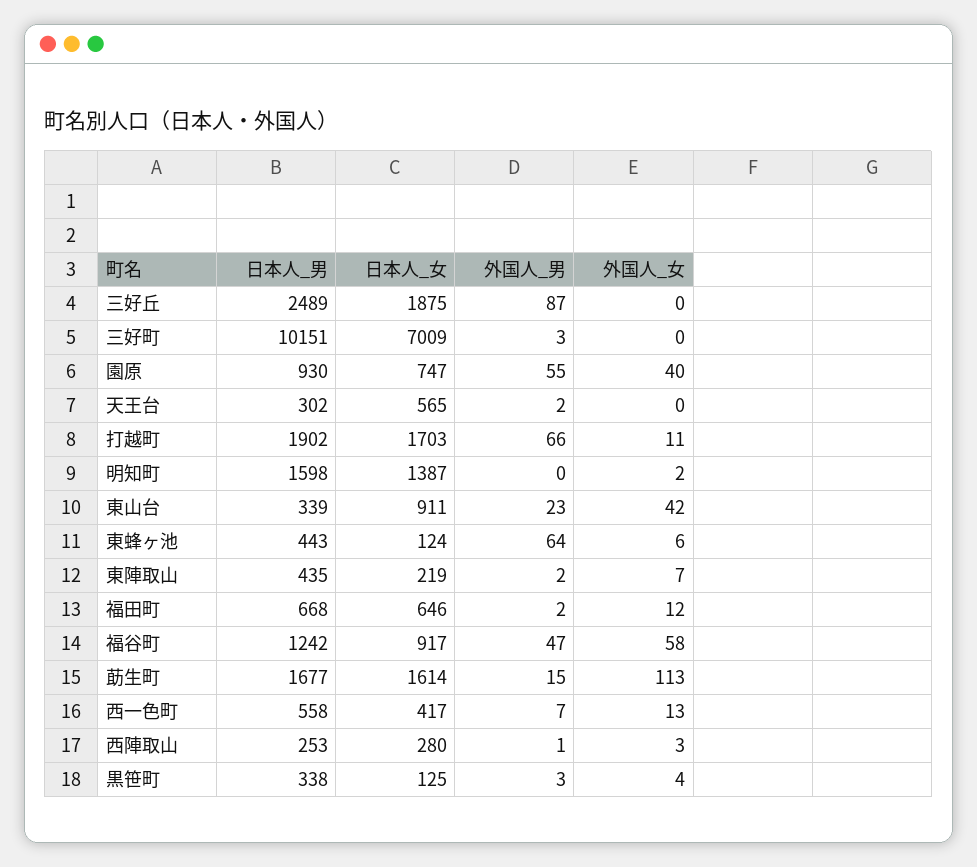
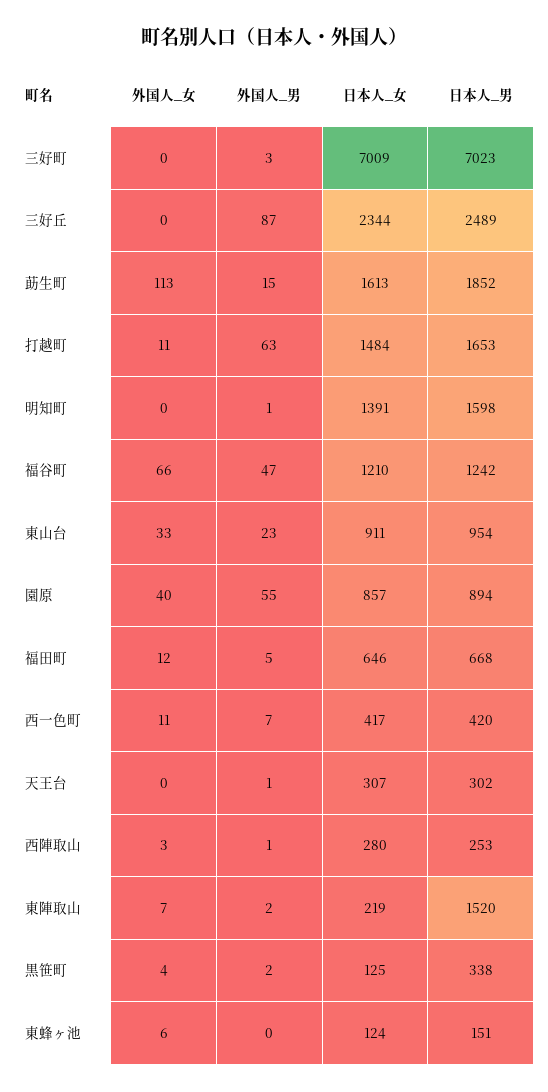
日本人_女, 三好丘: 1875 -> 2344
日本人_男, 三好町: 10151 -> 7023
日本人_男, 園原: 930 -> 894
日本人_女, 園原: 747 -> 857
日本人_女, 天王台: 565 -> 307
外国人_男, 天王台: 2 -> 1
日本人_男, 打越町: 1902 -> 1653
日本人_女, 打越町: 1703 -> 1484
外国人_男, 打越町: 66 -> 63
日本人_女, 明知町: 1387 -> 1391
外国人_男, 明知町: 0 -> 1
外国人_女, 明知町: 2 -> 0
日本人_男, 東山台: 339 -> 954
外国人_女, 東山台: 42 -> 33
日本人_男, 東蜂ヶ池: 443 -> 151
外国人_男, 東蜂ヶ池: 64 -> 0
日本人_男, 東陣取山: 435 -> 1520
外国人_男, 福田町: 2 -> 5
日本人_女, 福谷町: 917 -> 1210
外国人_女, 福谷町: 58 -> 66
日本人_男, 莇生町: 1677 -> 1852
日本人_女, 莇生町: 1614 -> 1613
日本人_男, 西一色町: 558 -> 420
外国人_女, 西一色町: 13 -> 11
外国人_男, 黒笹町: 3 -> 2

